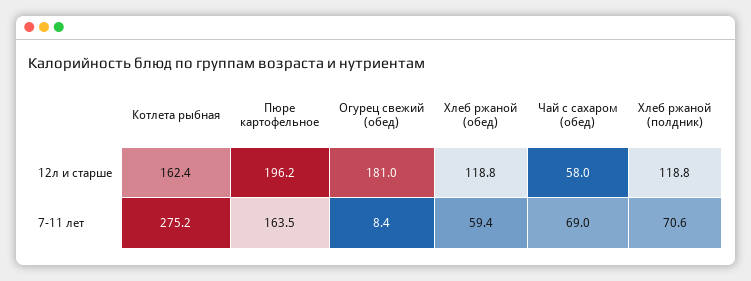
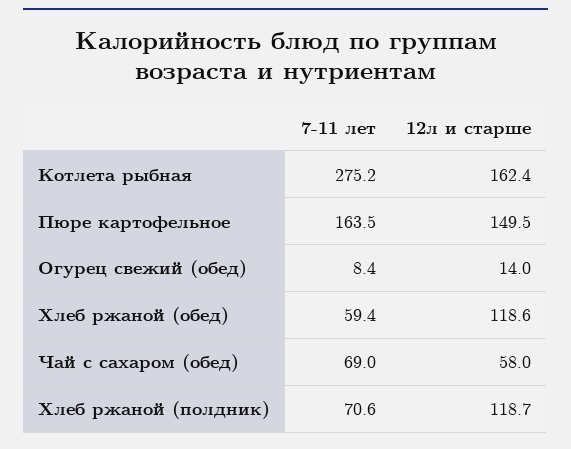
Пюре картофельное, 12л и старше: 196.2 -> 149.5
Огурец свежий (обед), 12л и старше: 181 -> 14
Хлеб ржаной (обед), 12л и старше: 118.8 -> 118.6
Хлеб ржаной (полдник), 12л и старше: 118.8 -> 118.7

